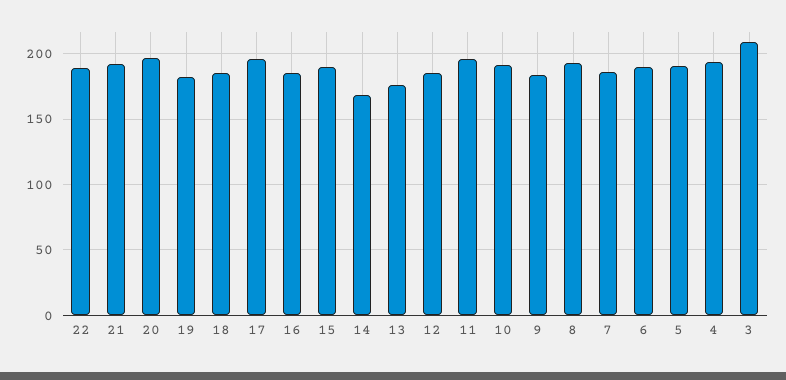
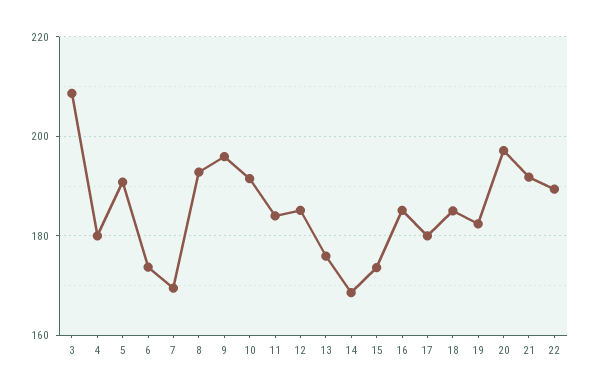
17: 195 -> 180
15: 190 -> 174
11: 195 -> 184
9: 185 -> 196
7: 185 -> 170
6: 190 -> 174
4: 195 -> 180

